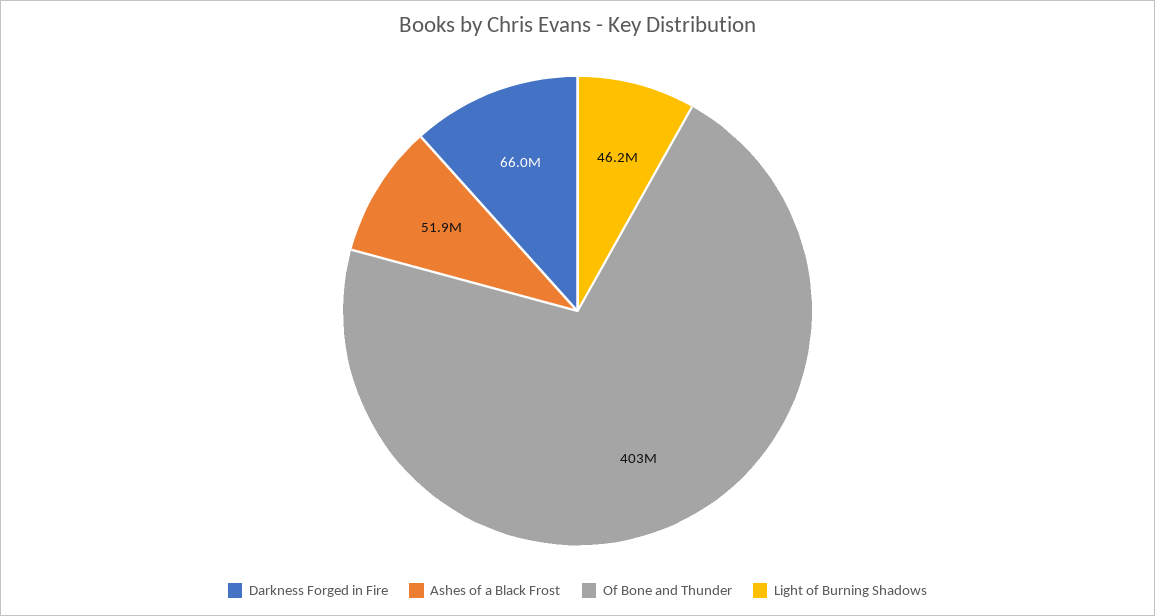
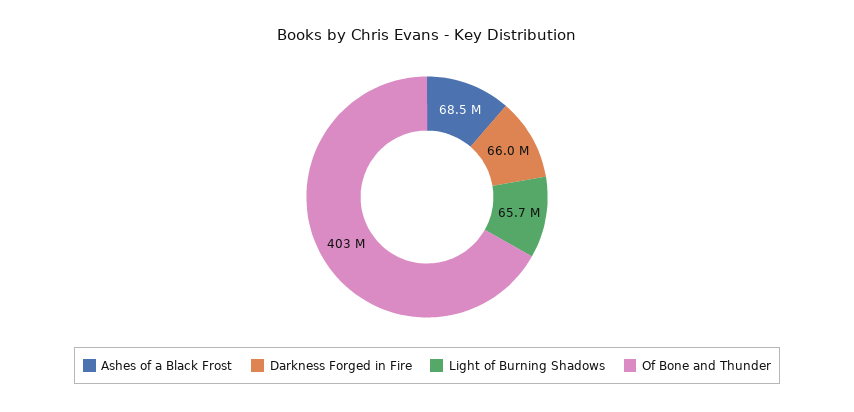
Ashes of a Black Frost: 51900000 -> 68500000
Light of Burning Shadows: 46200000 -> 65700000

